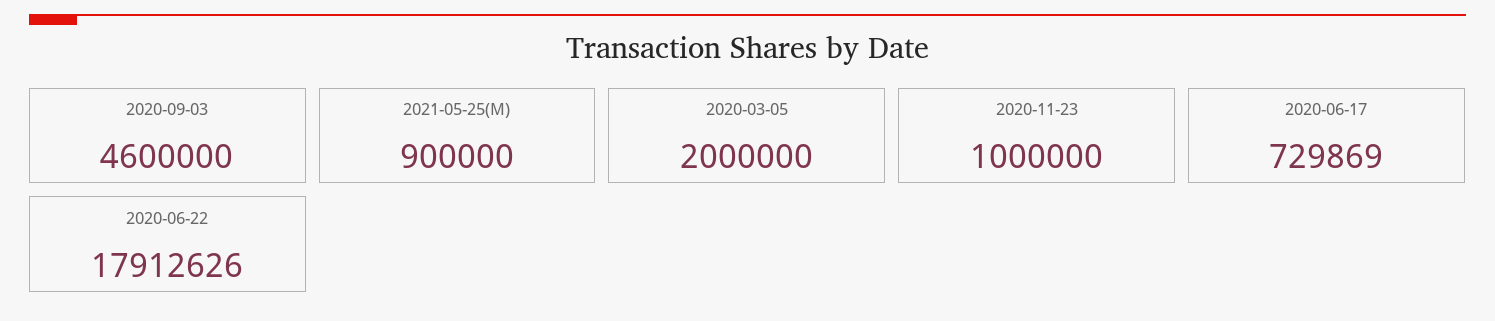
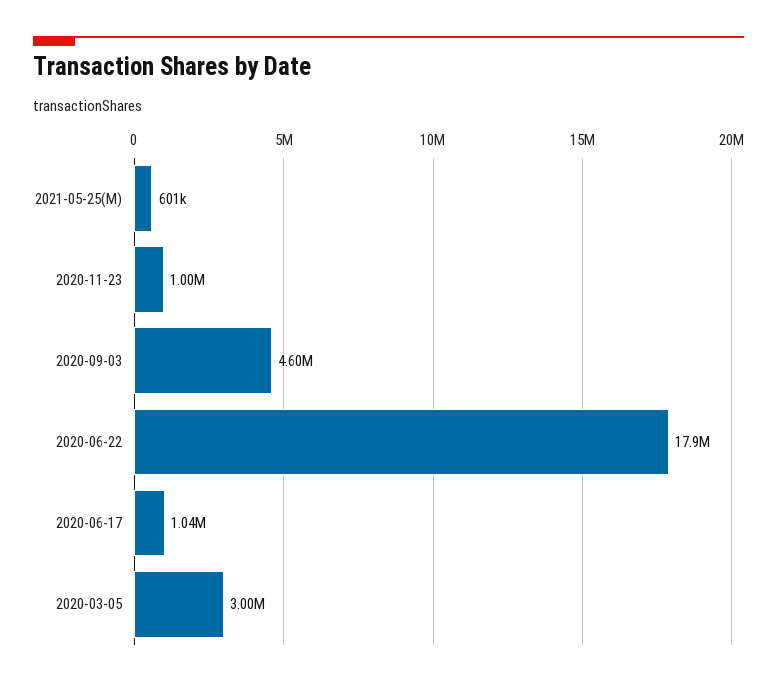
2021-05-25(M): 900000 -> 601000
2020-03-05: 2000000 -> 3000000
2020-06-17: 729869 -> 1040000

